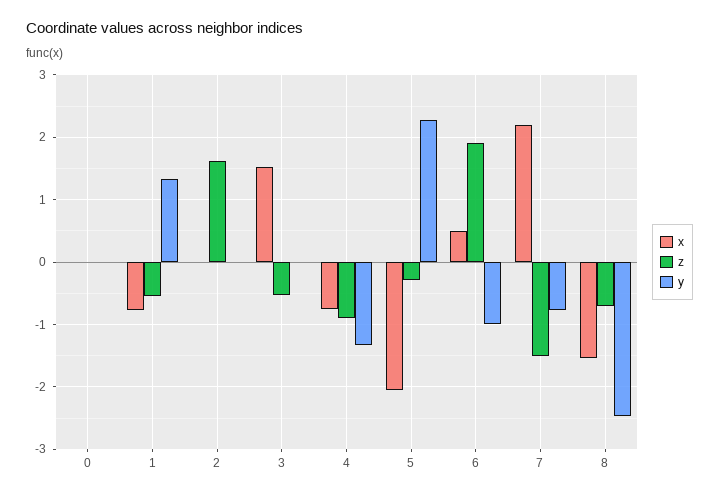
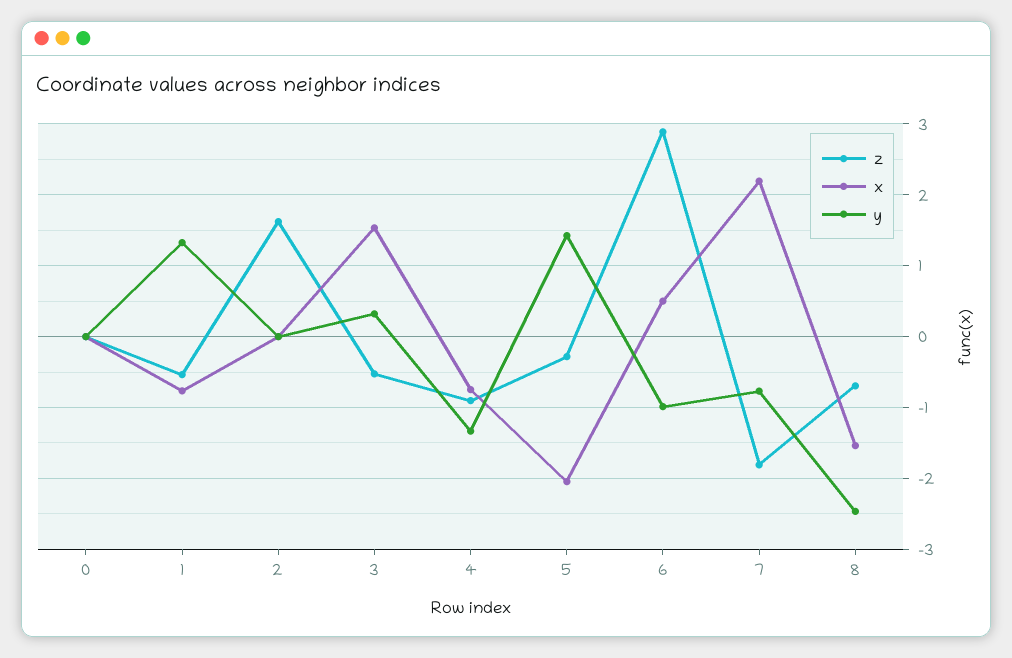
y, 3: 0 -> 0.3
y, 5: 2.3 -> 1.4
z, 6: 1.9 -> 2.9
z, 7: -1.5 -> -1.8

